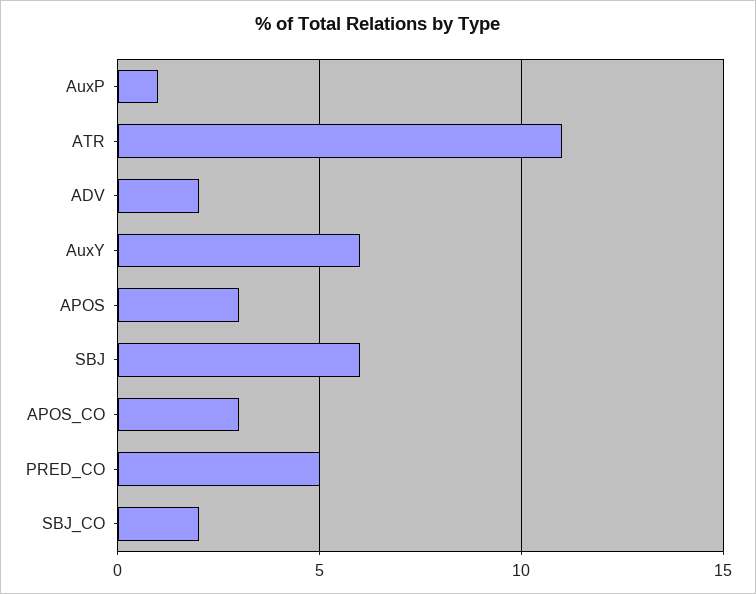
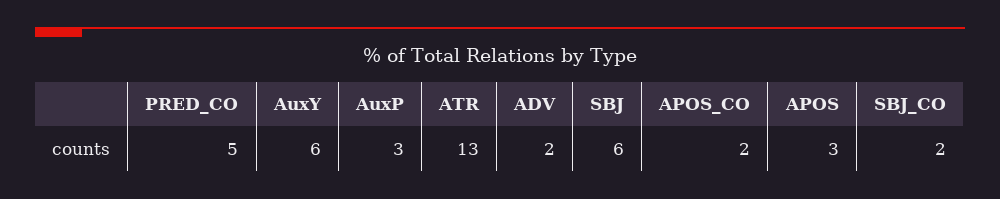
AuxP: 1 -> 3
ATR: 11 -> 13
APOS_CO: 3 -> 2

